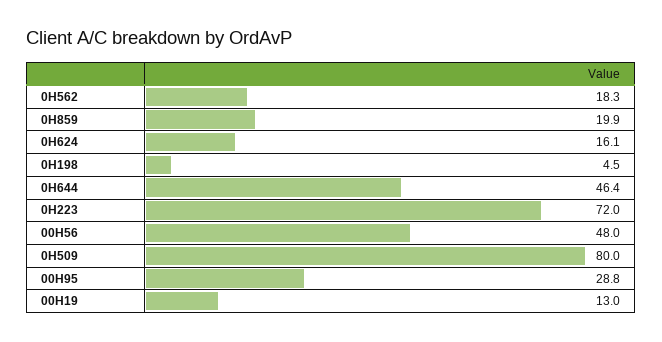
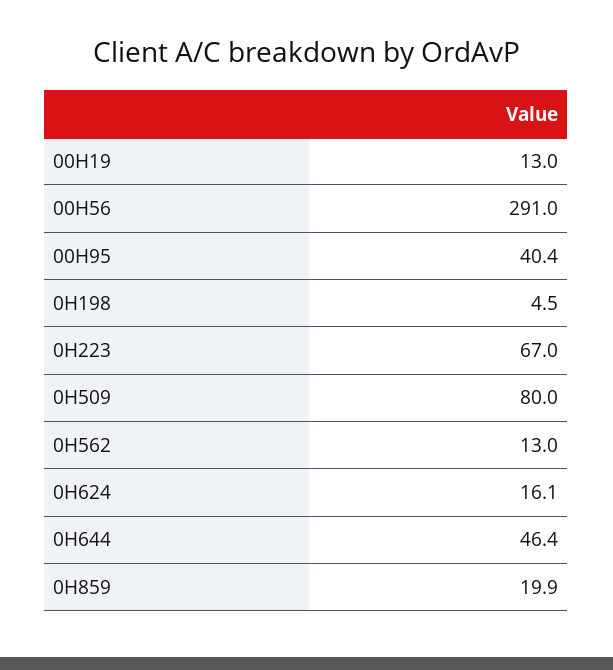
0H562: 18.3 -> 13
0H223: 72 -> 67
00H56: 48 -> 291
00H95: 28.8 -> 40.4

